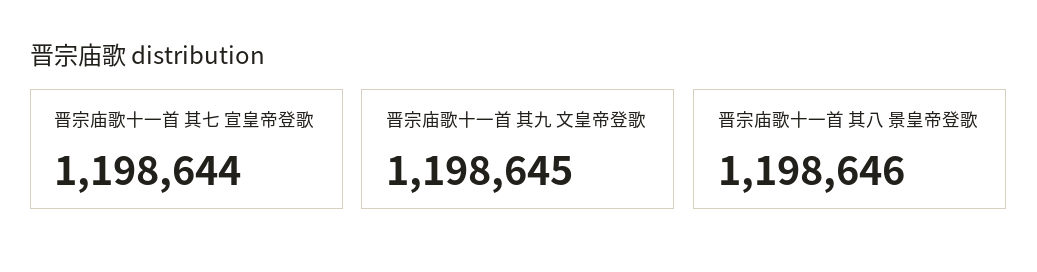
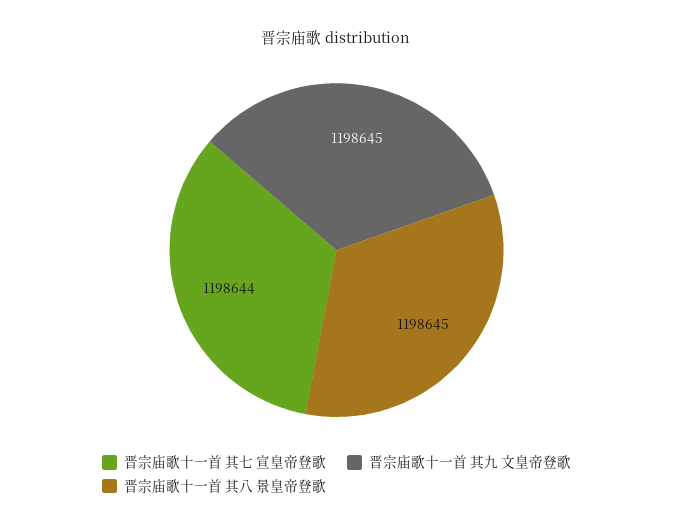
晋宗庙歌十一首 其八 景皇帝登歌: 1198646 -> 1198645

